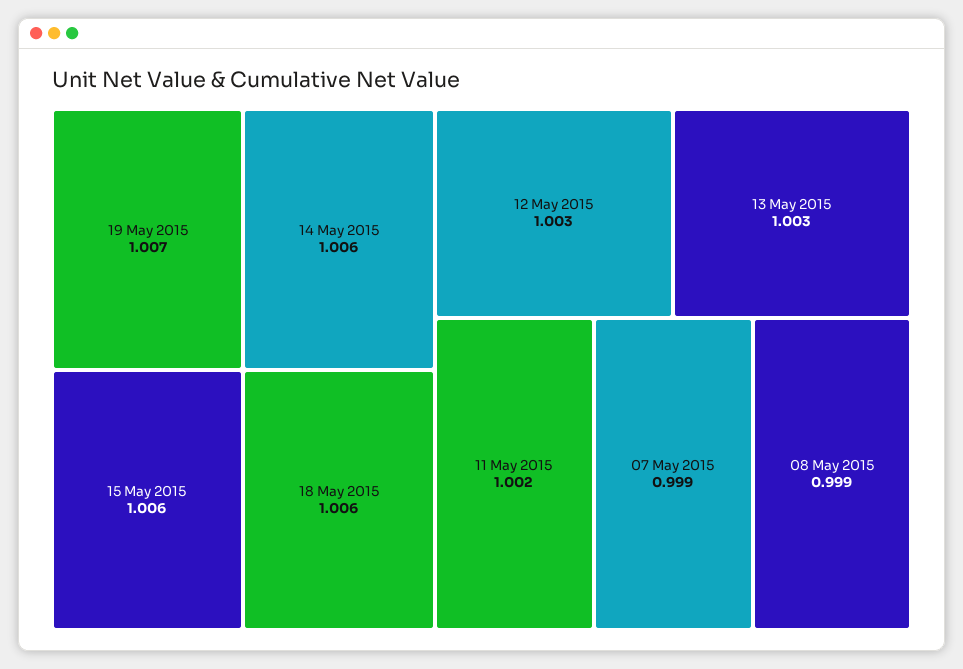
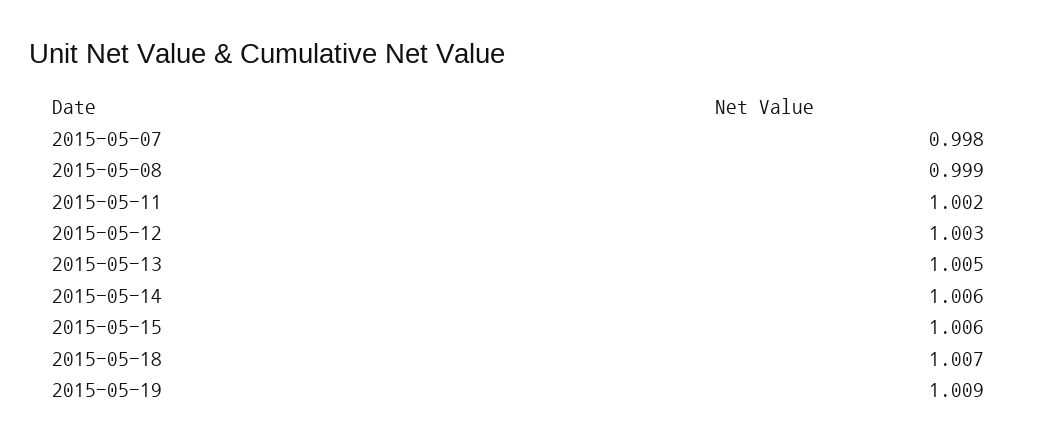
19 May 2015: 1.007 -> 1.009
18 May 2015: 1.006 -> 1.007
13 May 2015: 1.003 -> 1.005
07 May 2015: 0.999 -> 0.998

